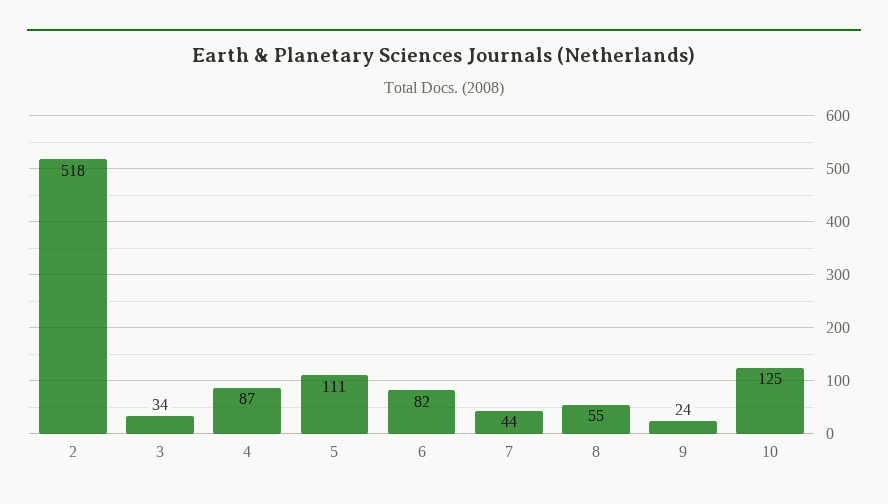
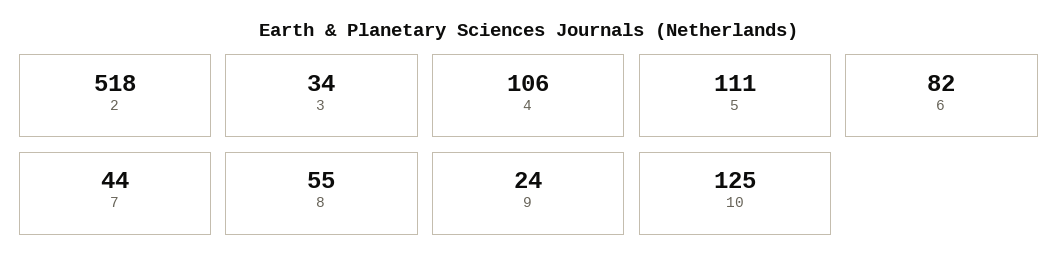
4: 87 -> 106

